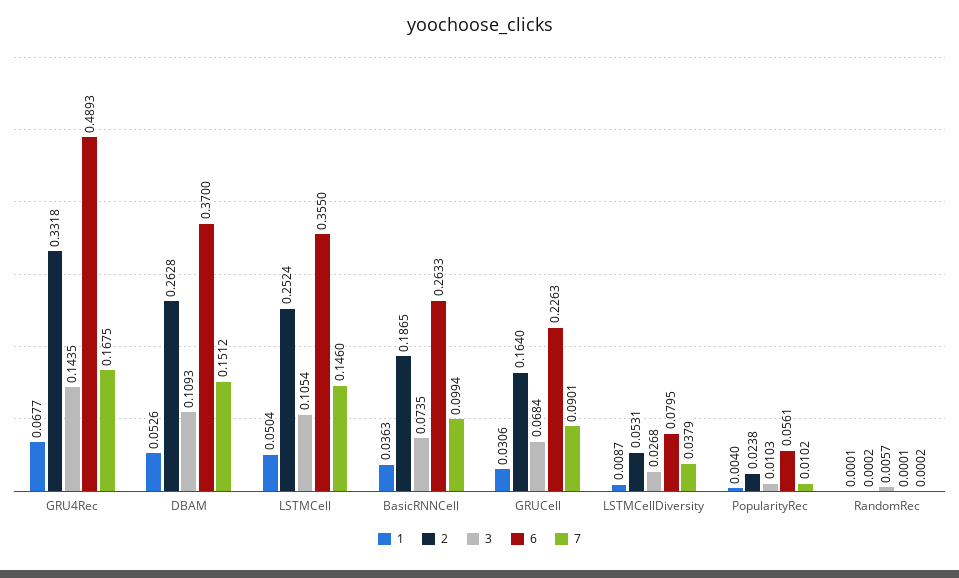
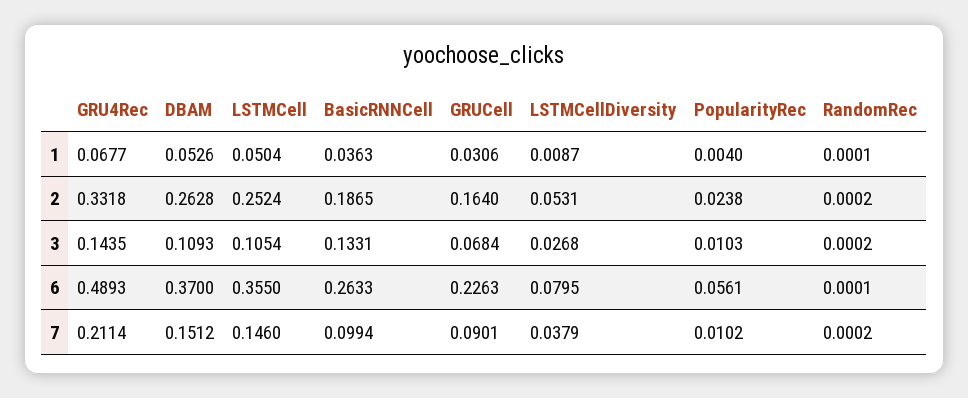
7, GRU4Rec: 0.1675 -> 0.2114
3, BasicRNNCell: 0.0735 -> 0.1331
3, RandomRec: 0.0057 -> 0.0002

